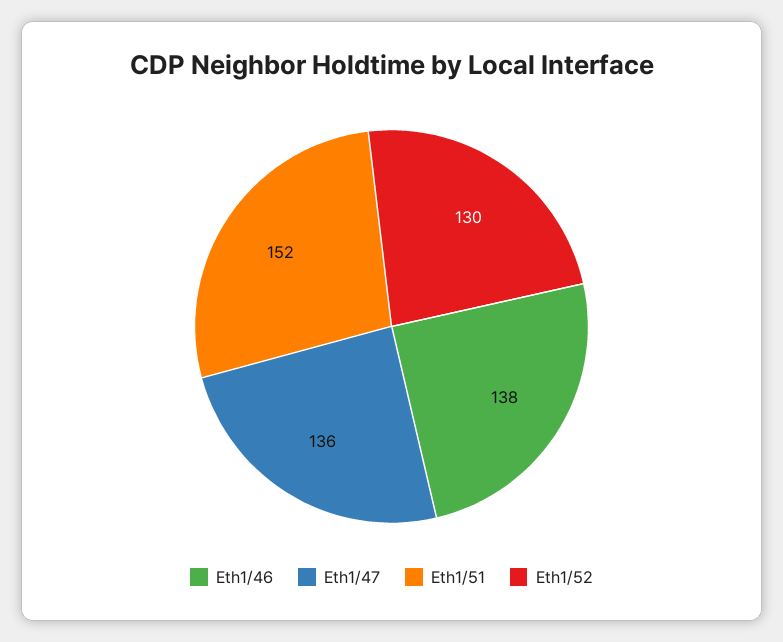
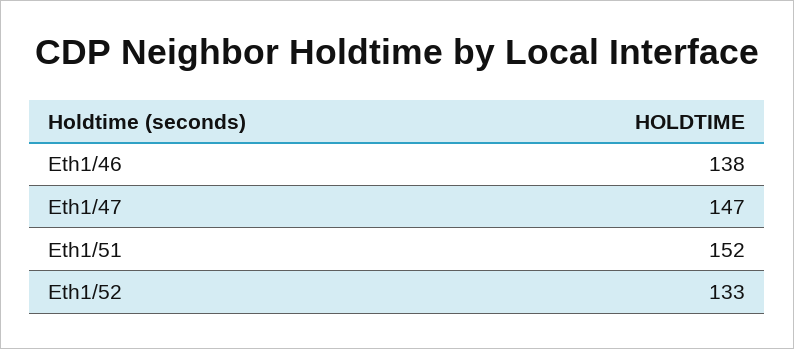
Eth1/47: 136 -> 147
Eth1/52: 130 -> 133

